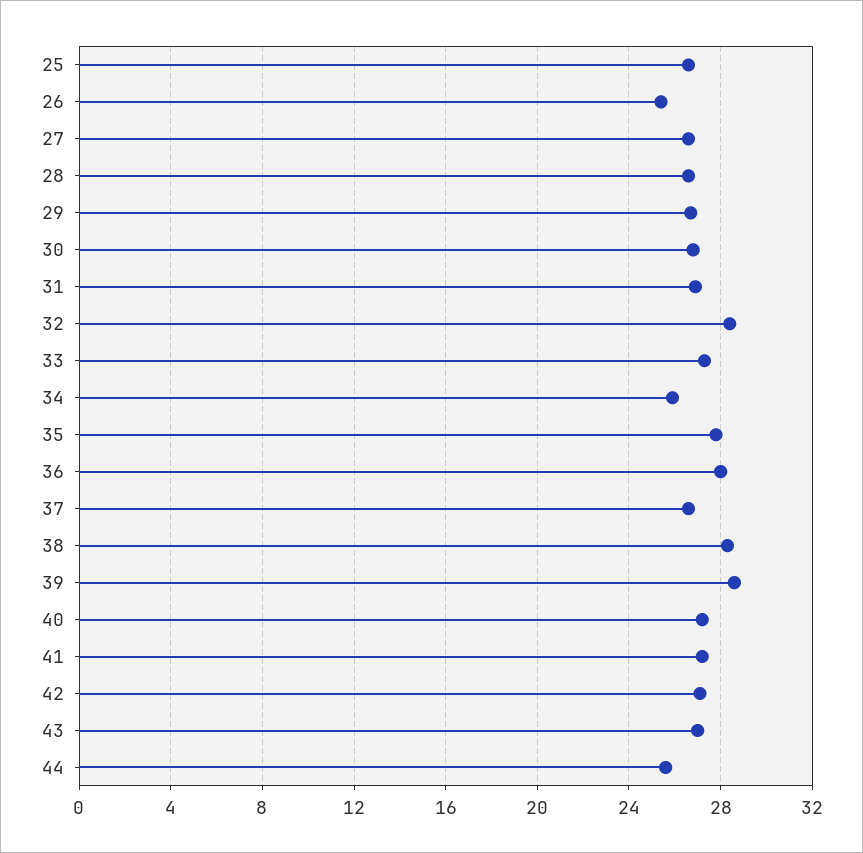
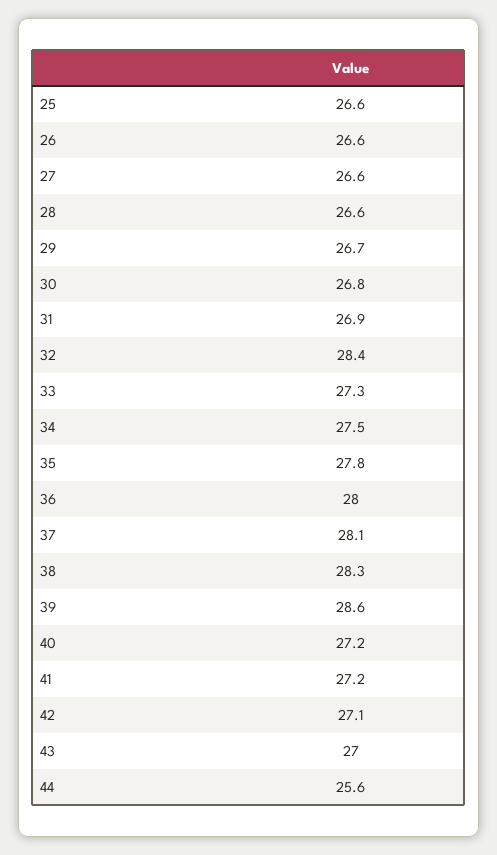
26: 25.5 -> 26.6
34: 26 -> 27.5
37: 26.5 -> 28.1

